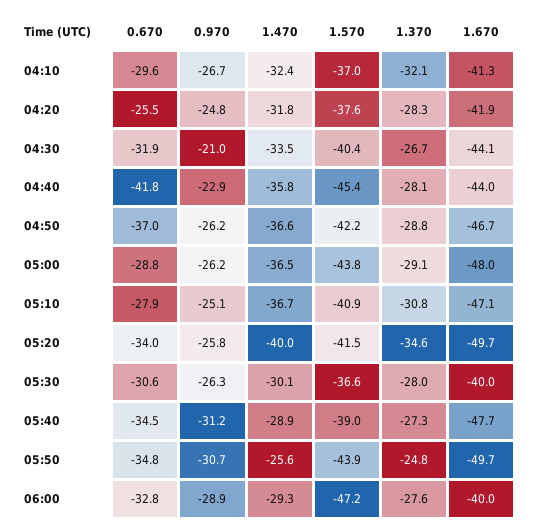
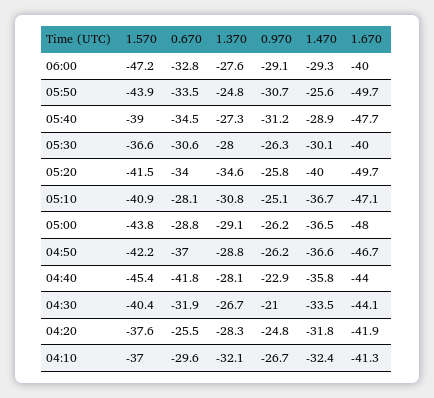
0.670, 05:10: -27.9 -> -28.1
0.670, 05:50: -34.8 -> -33.5
0.970, 06:00: -28.9 -> -29.1

